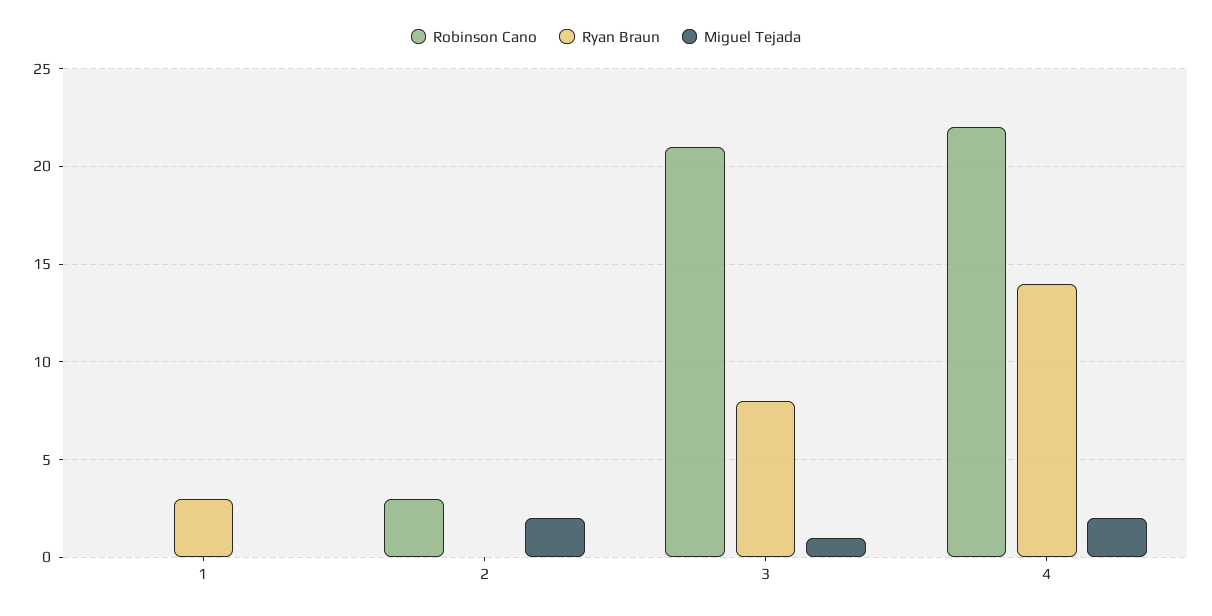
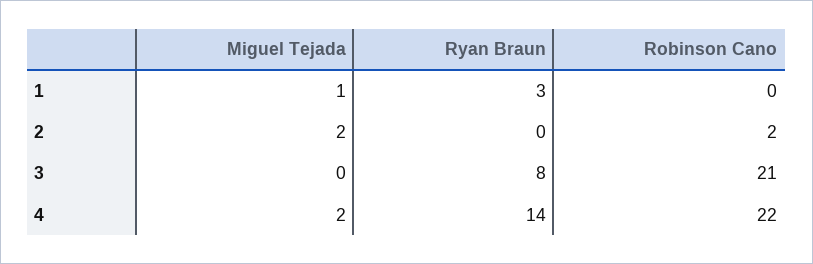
Miguel Tejada, 1: 0 -> 1
Robinson Cano, 2: 3 -> 2
Miguel Tejada, 3: 1 -> 0

